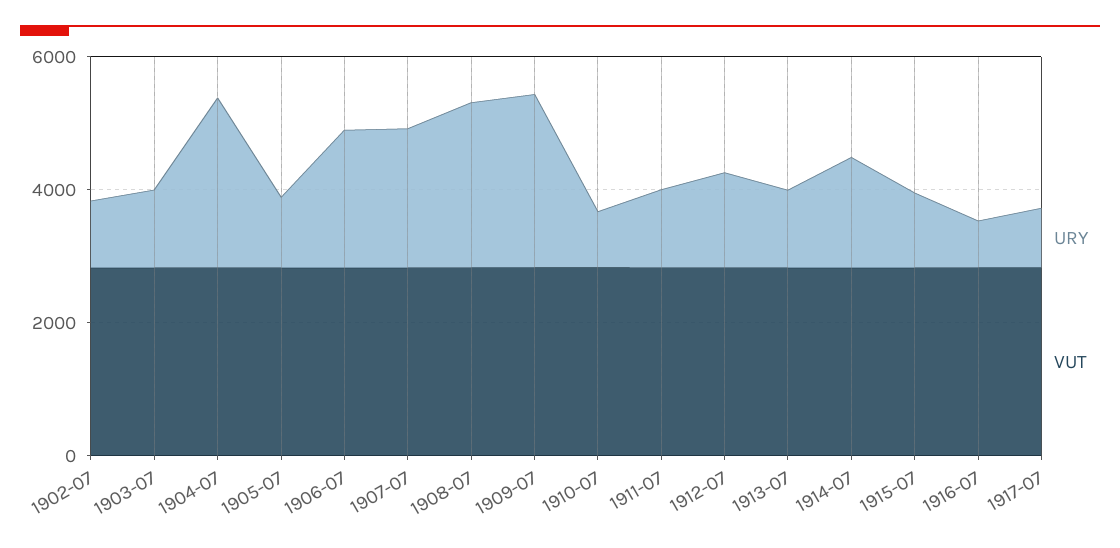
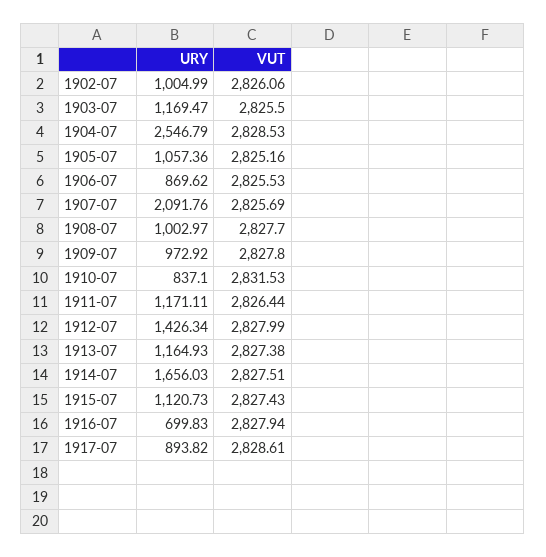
URY, 1906-07: 2000 -> 869.62
URY, 1908-07: 2500 -> 1002.97
URY, 1909-07: 2500 -> 972.92

